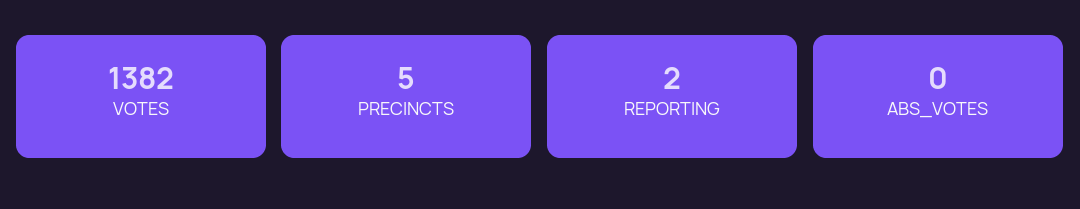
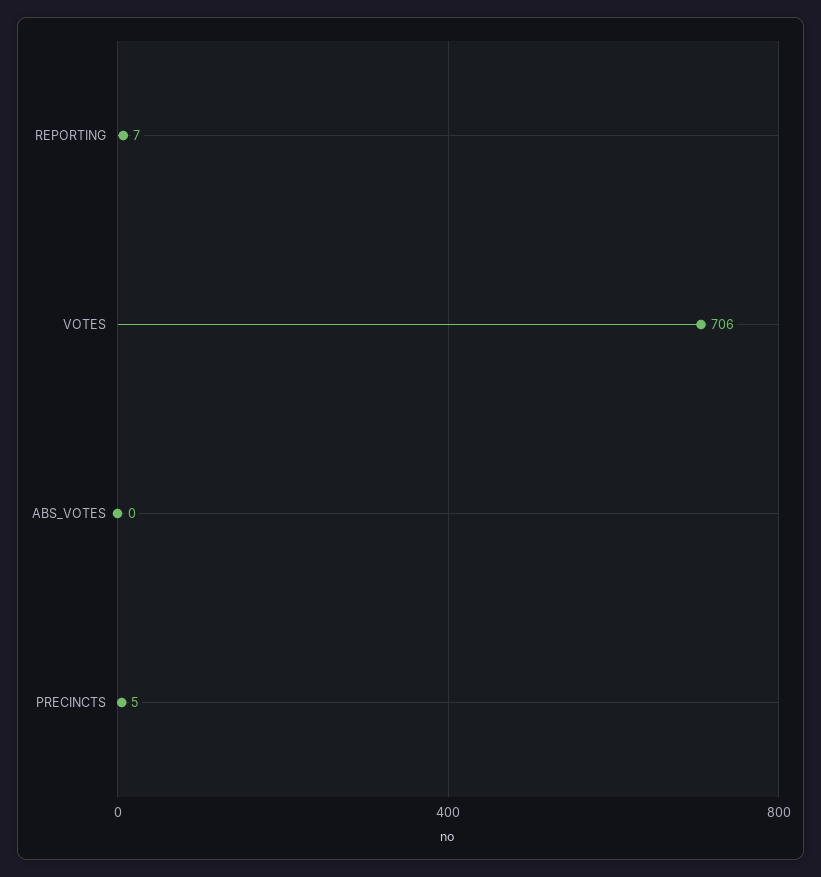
VOTES: 1382 -> 706
REPORTING: 2 -> 7

